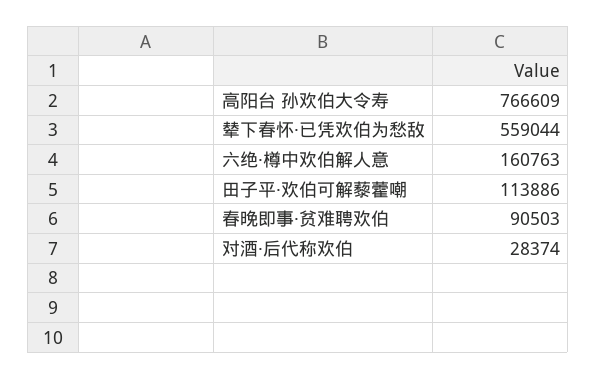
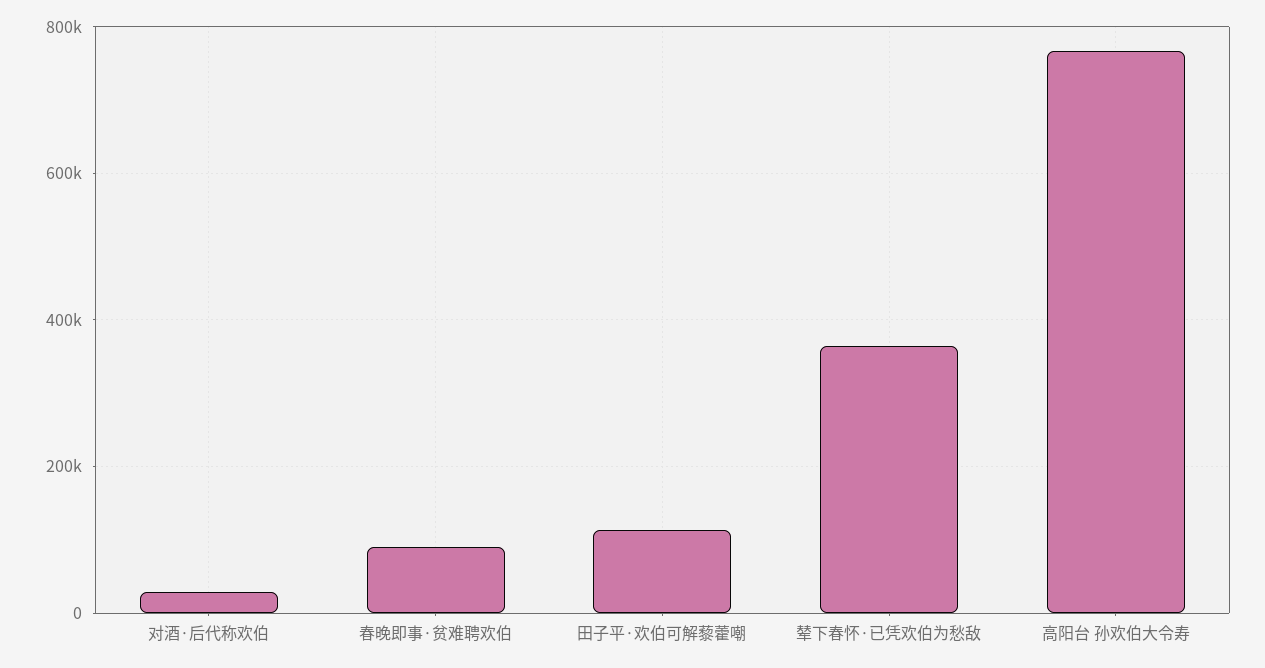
辇下春怀·已凭欢伯为愁敌: 559044 -> 360000
六绝·樽中欢伯解人意: 160763 -> none

